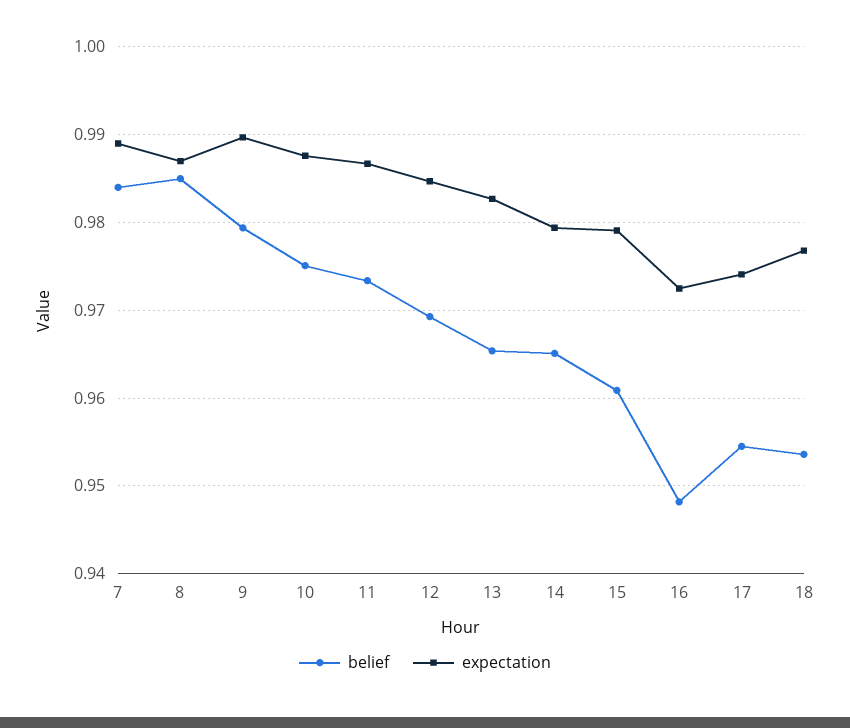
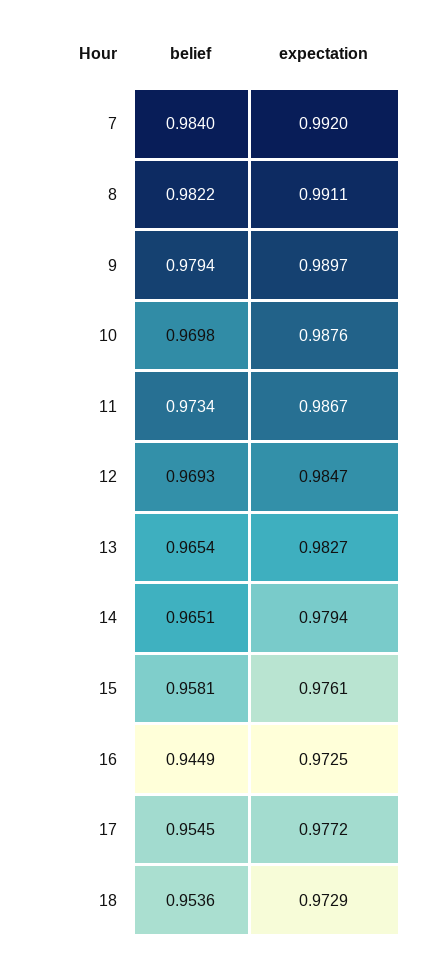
expectation, 7: 0.989 -> 0.992
belief, 8: 0.985 -> 0.9822
expectation, 8: 0.987 -> 0.9911
belief, 10: 0.975 -> 0.9698
belief, 15: 0.961 -> 0.9581
expectation, 15: 0.979 -> 0.9761
belief, 16: 0.948 -> 0.9449
expectation, 17: 0.974 -> 0.9772
expectation, 18: 0.977 -> 0.9729

